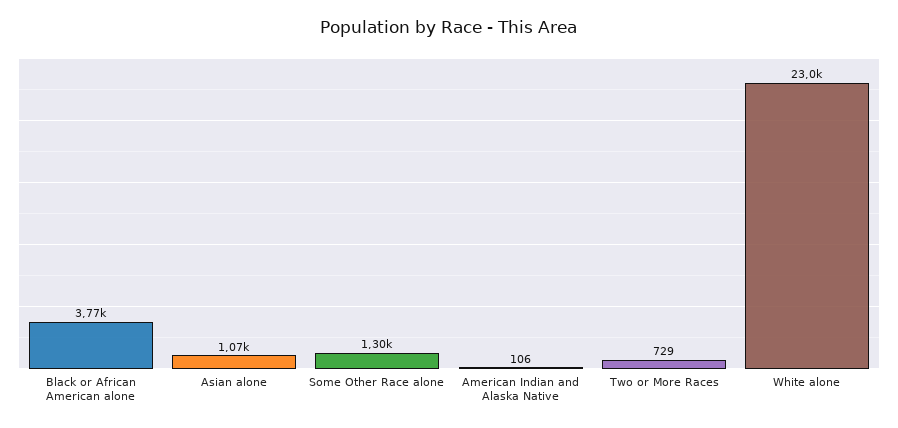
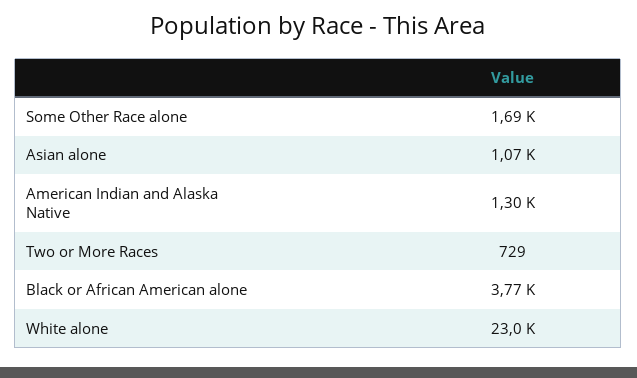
Some Other Race alone: 1300 -> 1690
American Indian and Alaska Native: 106 -> 1300

